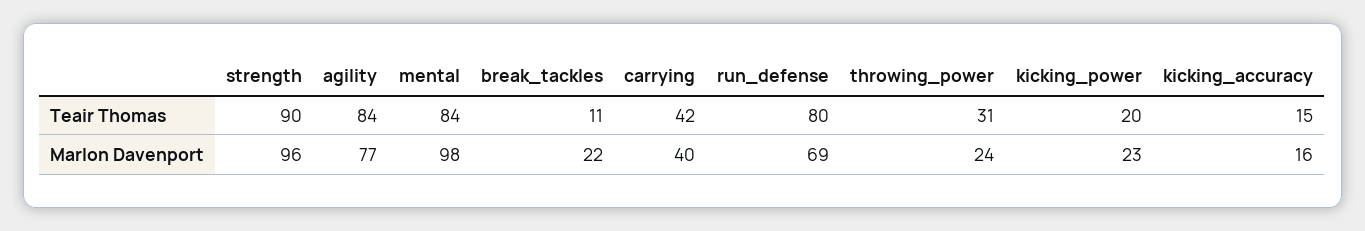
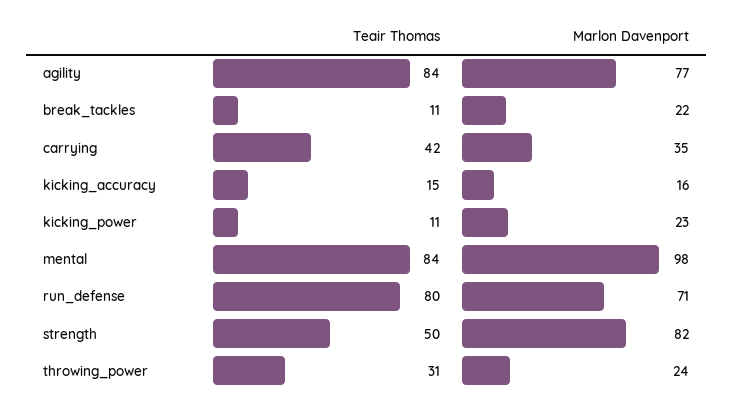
strength, Teair Thomas: 90 -> 50
kicking_power, Teair Thomas: 20 -> 11
strength, Marlon Davenport: 96 -> 82
carrying, Marlon Davenport: 40 -> 35
run_defense, Marlon Davenport: 69 -> 71

